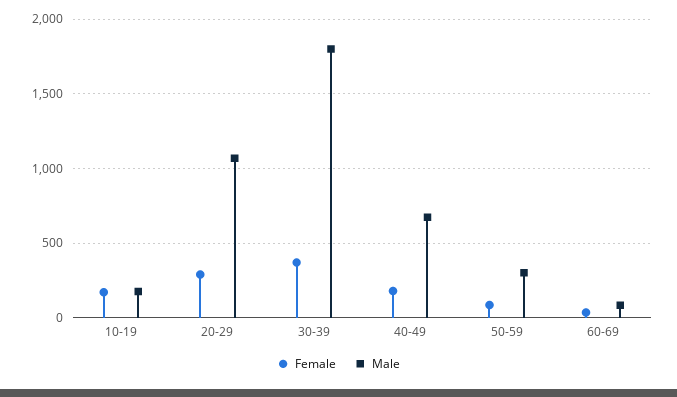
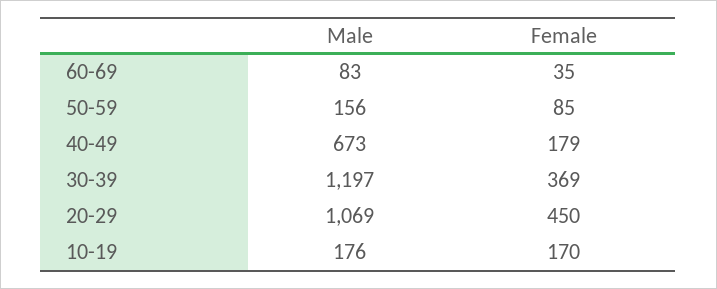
Female, 20-29: 300 -> 450
Male, 30-39: 1800 -> 1197
Male, 50-59: 300 -> 156

